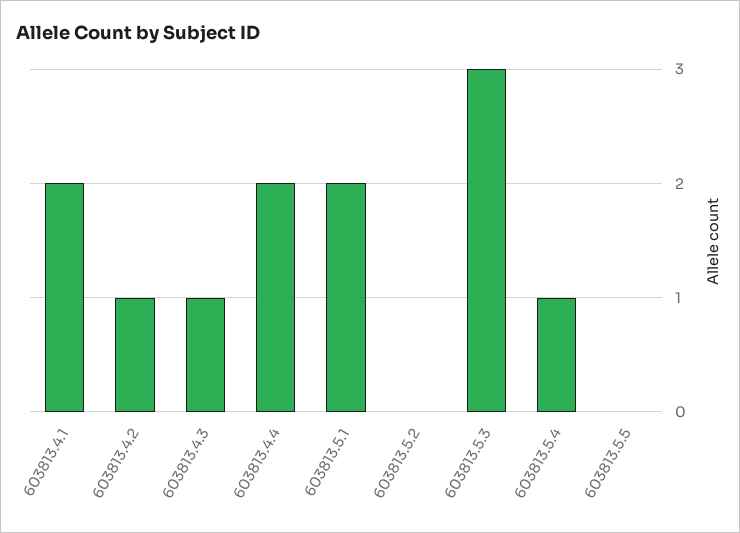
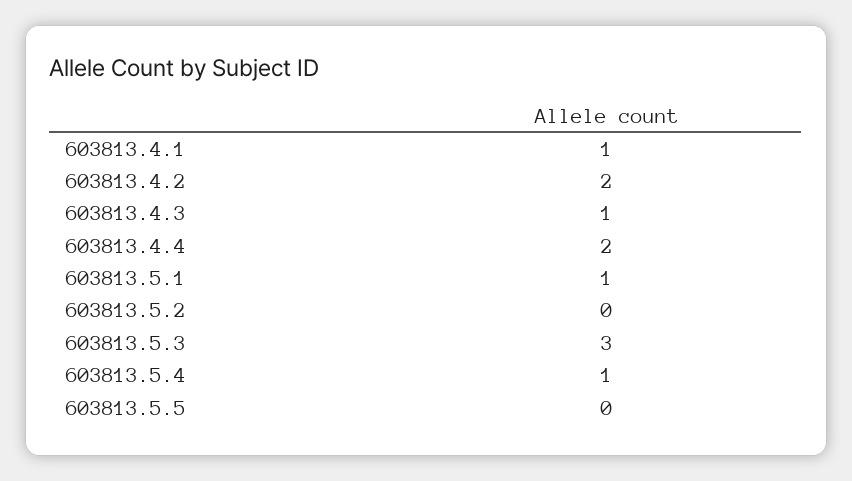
603813.4.1: 2 -> 1
603813.4.2: 1 -> 2
603813.5.1: 2 -> 1

